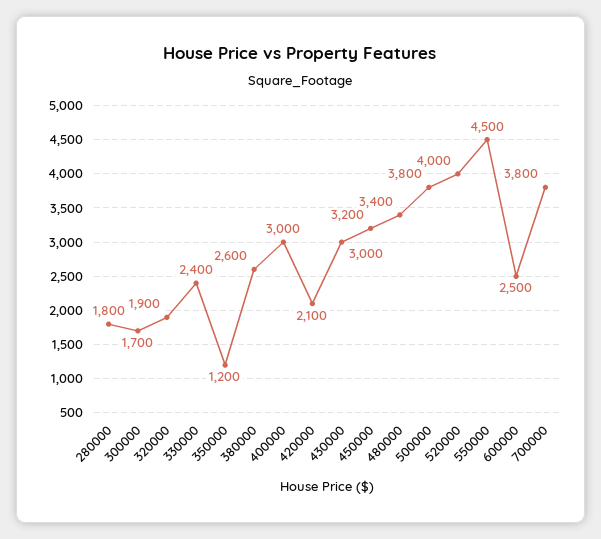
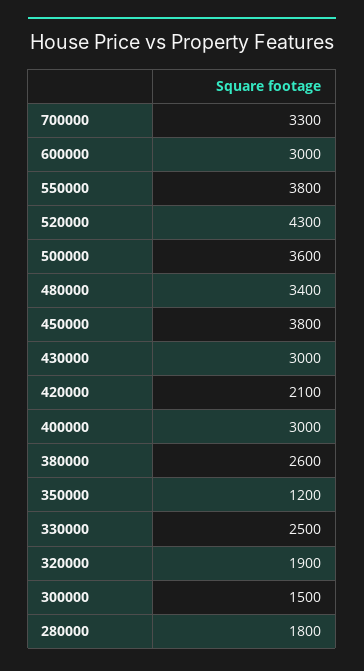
300000: 1700 -> 1500
330000: 2400 -> 2500
450000: 3200 -> 3800
500000: 3800 -> 3600
520000: 4000 -> 4300
550000: 4500 -> 3800
600000: 2500 -> 3000
700000: 3800 -> 3300

